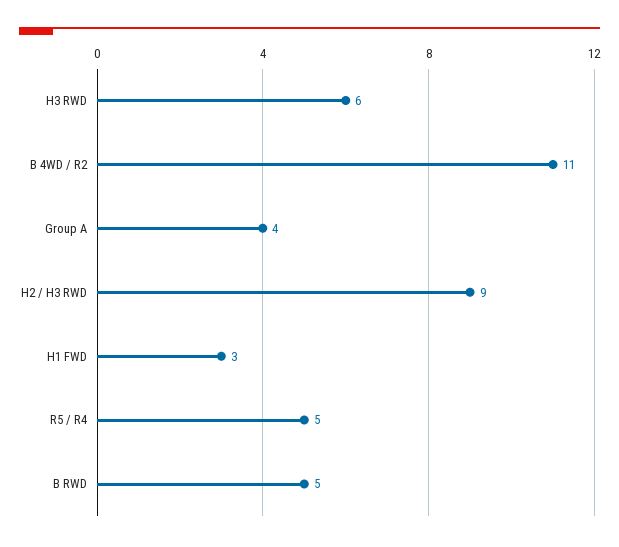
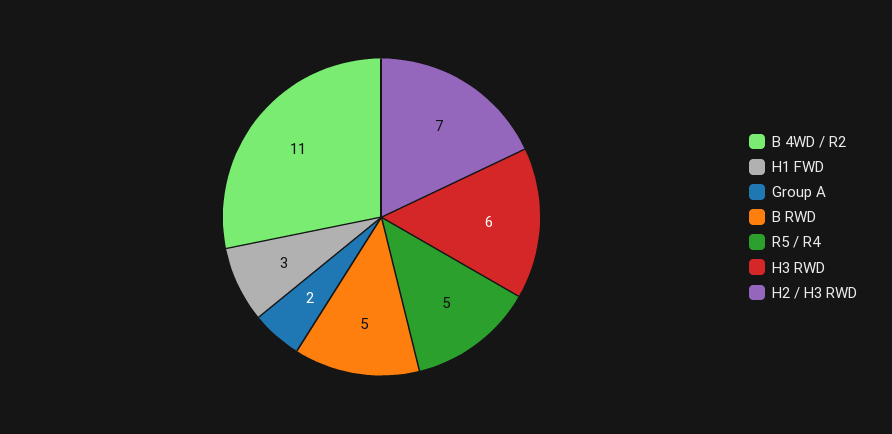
Group A: 4 -> 2
H2 / H3 RWD: 9 -> 7

